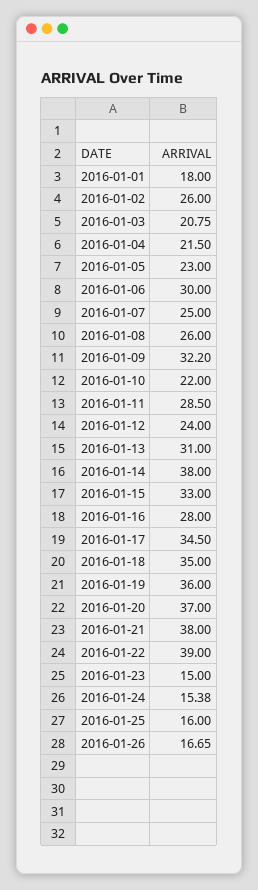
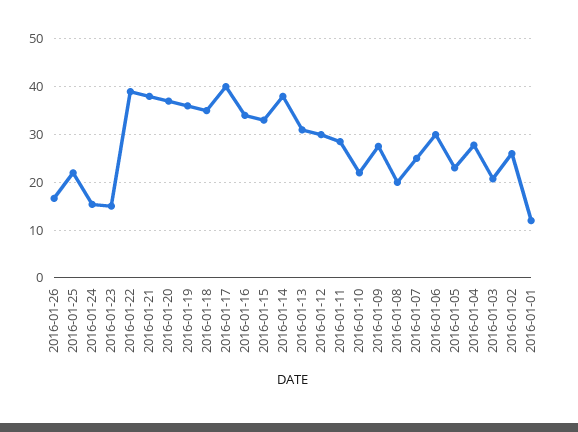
2016-01-01: 18 -> 12
2016-01-04: 21.5 -> 28
2016-01-08: 26 -> 20
2016-01-09: 32.2 -> 28
2016-01-12: 24 -> 30
2016-01-16: 28 -> 34
2016-01-17: 34.5 -> 40
2016-01-25: 16 -> 22

